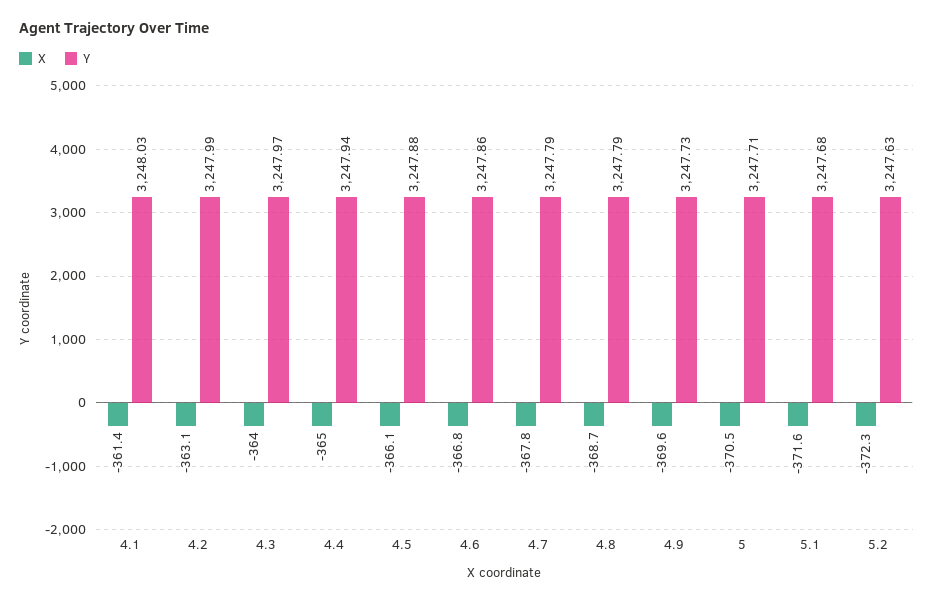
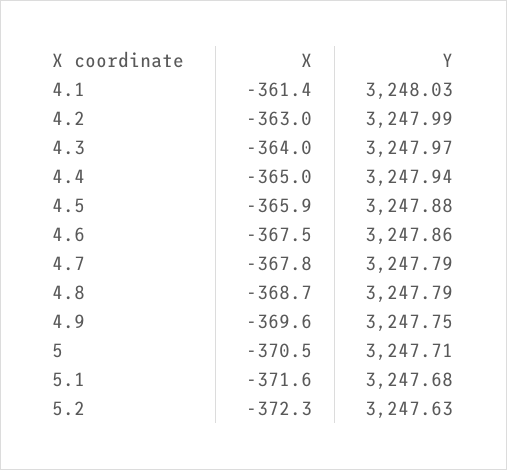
X, 4.2: -363.1 -> -363
X, 4.5: -366.1 -> -365.9
X, 4.6: -366.8 -> -367.5
Y, 4.9: 3247.73 -> 3247.75

